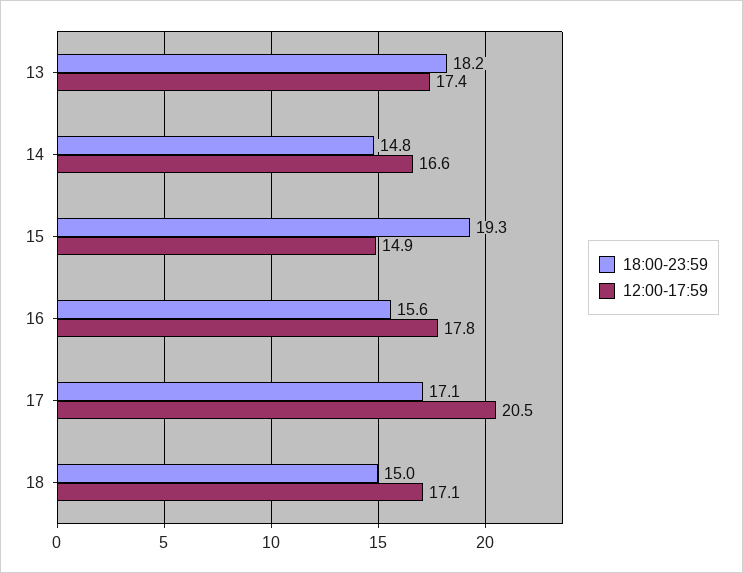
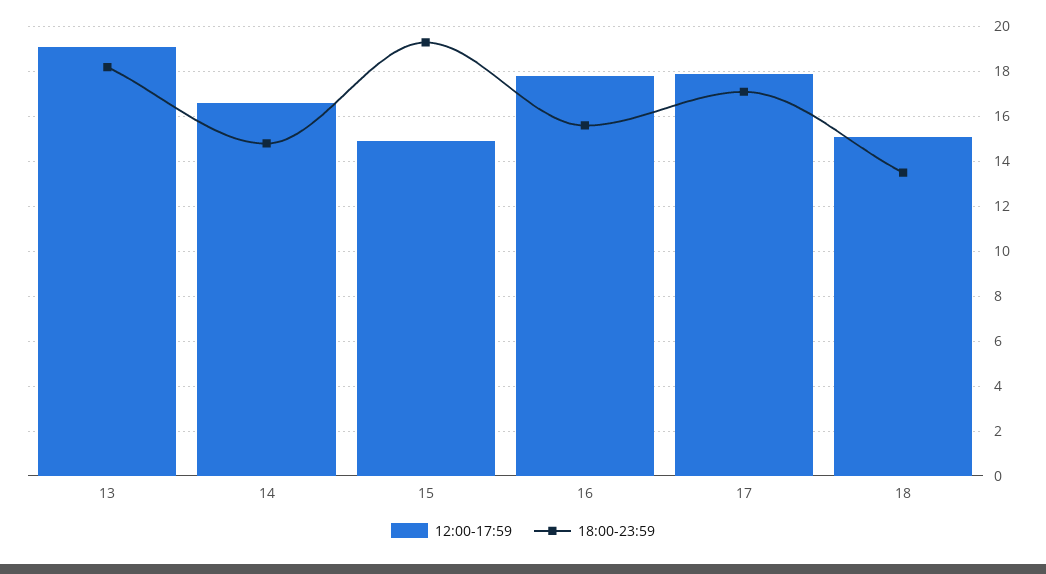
12:00-17:59, 13: 17.4 -> 19
12:00-17:59, 17: 20.5 -> 18
18:00-23:59, 18: 15 -> 13.5
12:00-17:59, 18: 17.1 -> 15

